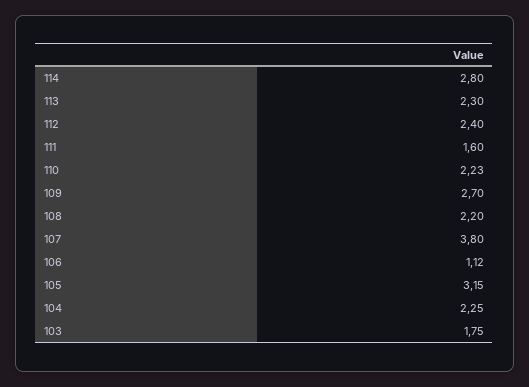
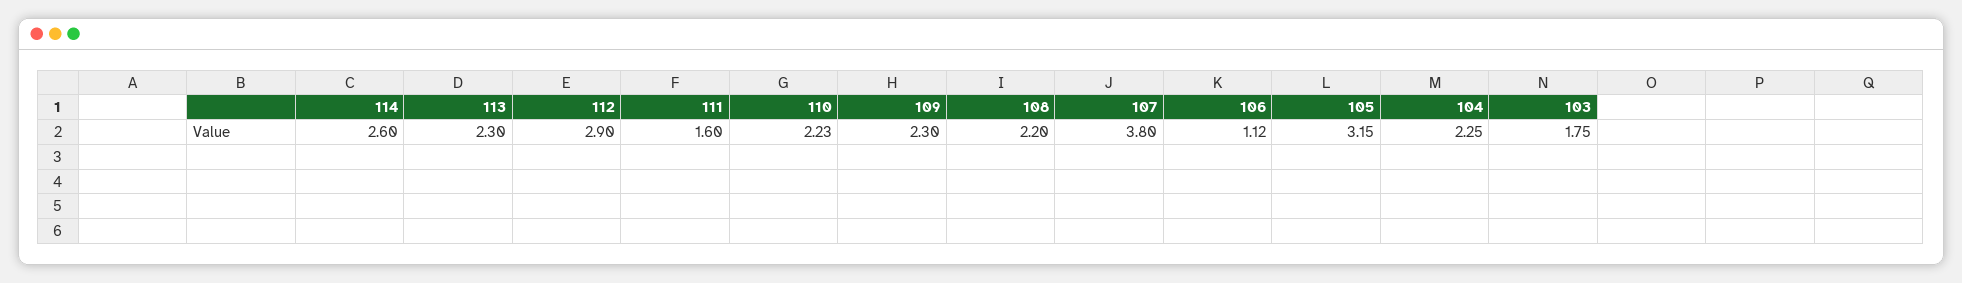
114: 2.8 -> 2.6
112: 2.4 -> 2.9
109: 2.7 -> 2.3

